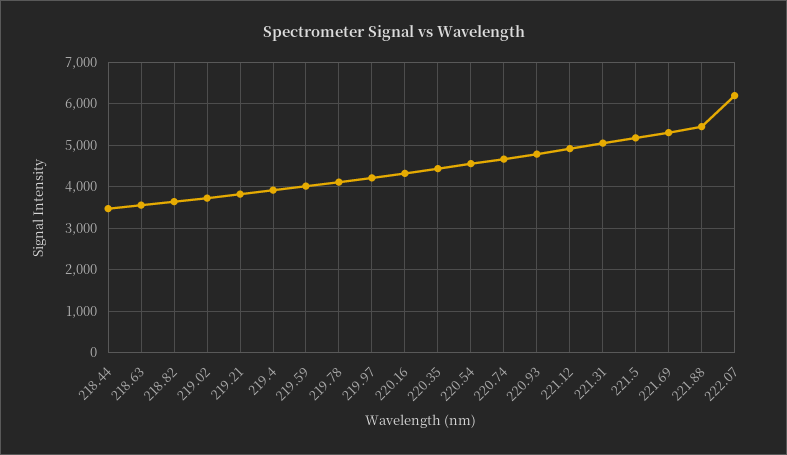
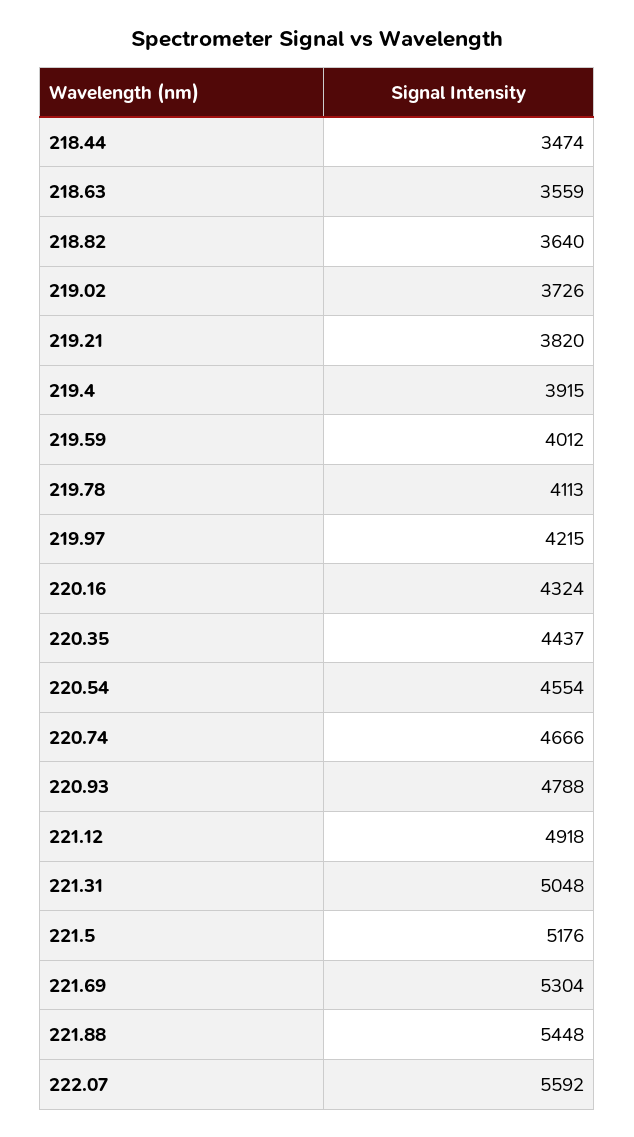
222.07: 6200 -> 5592

